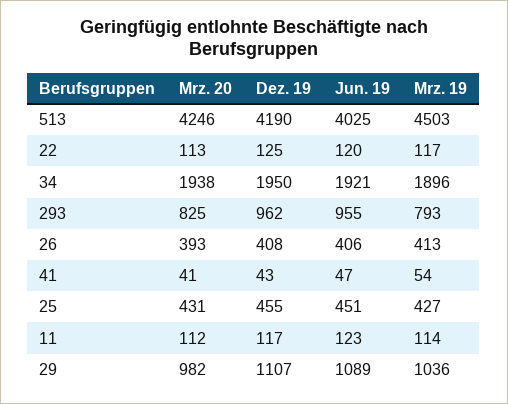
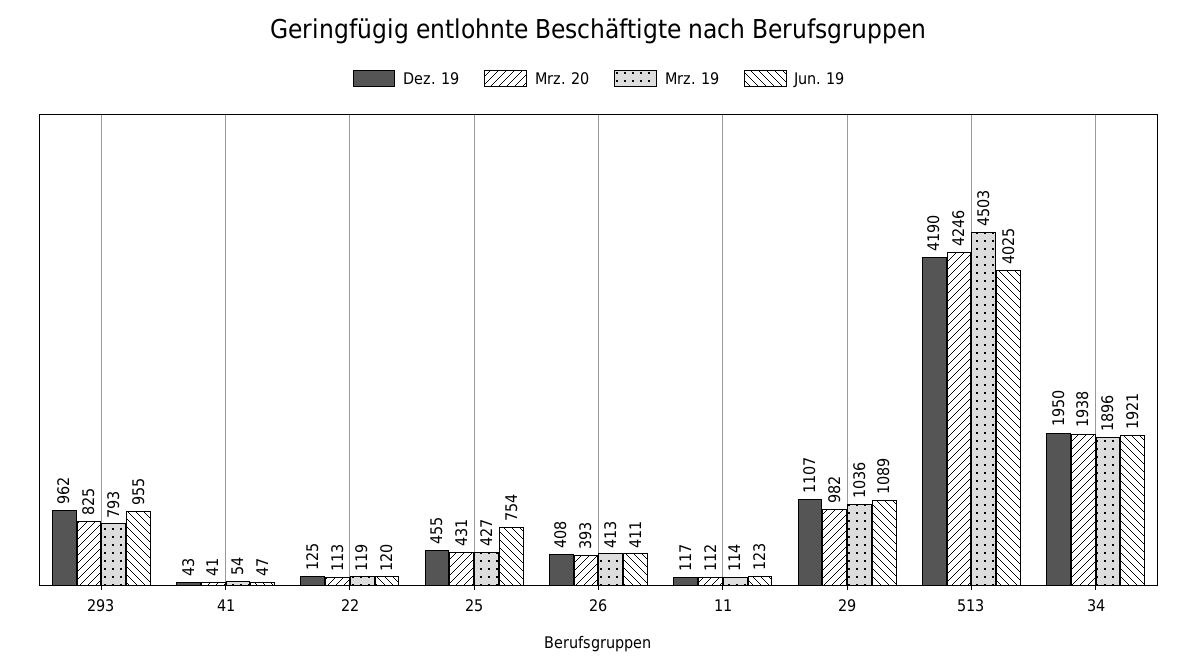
Mrz. 19, 22: 117 -> 119
Jun. 19, 26: 406 -> 411
Jun. 19, 25: 451 -> 754

